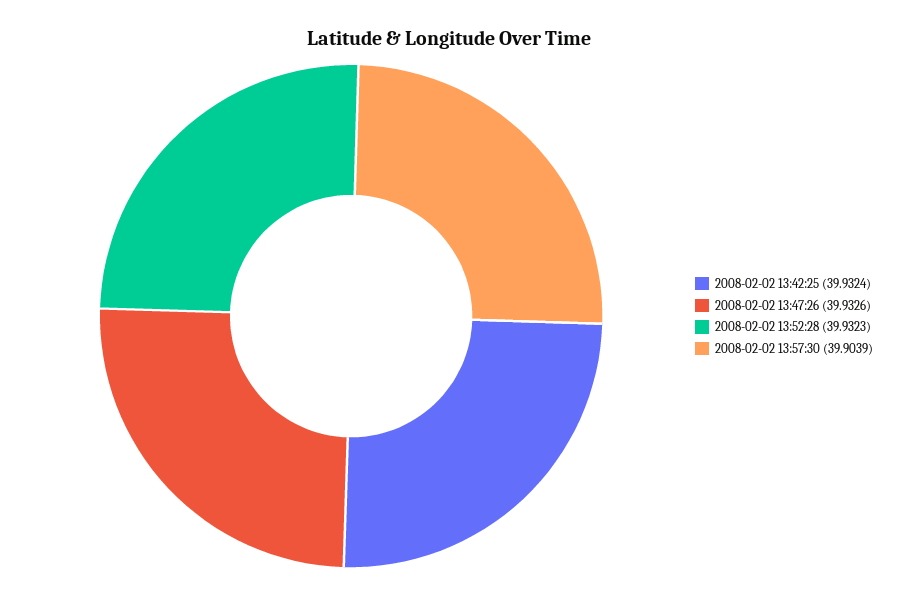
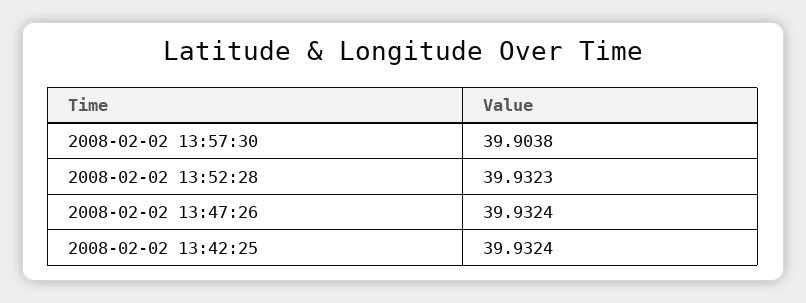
2008-02-02 13:47:26: 39.9326 -> 39.9324
2008-02-02 13:57:30: 39.9039 -> 39.9038

